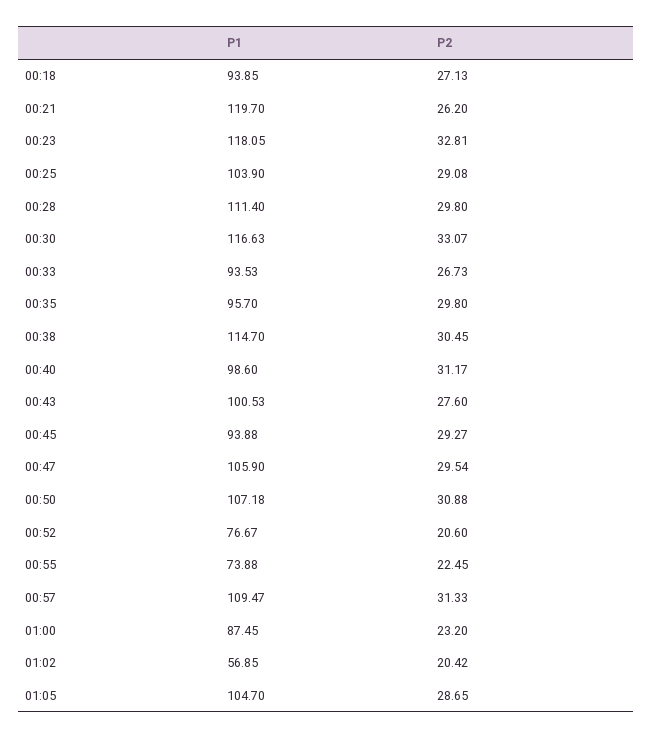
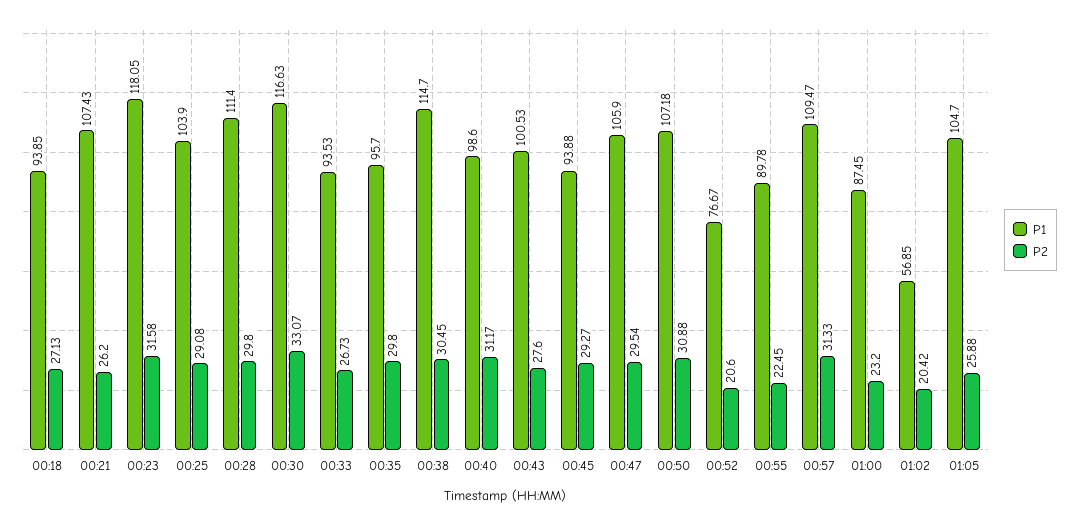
P1, 00:21: 119.7 -> 107.43
P2, 00:23: 32.81 -> 31.58
P1, 00:55: 73.88 -> 89.78
P2, 01:05: 28.65 -> 25.88

